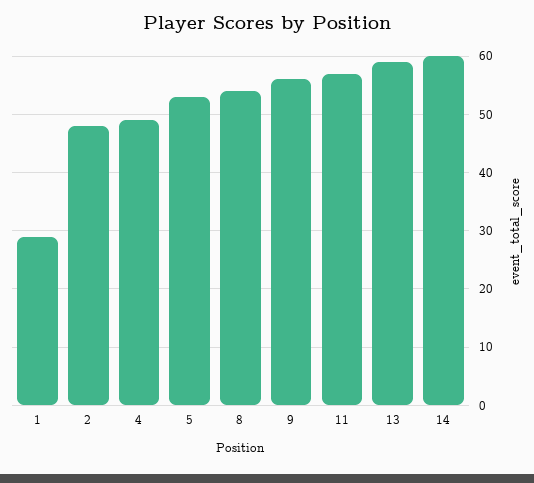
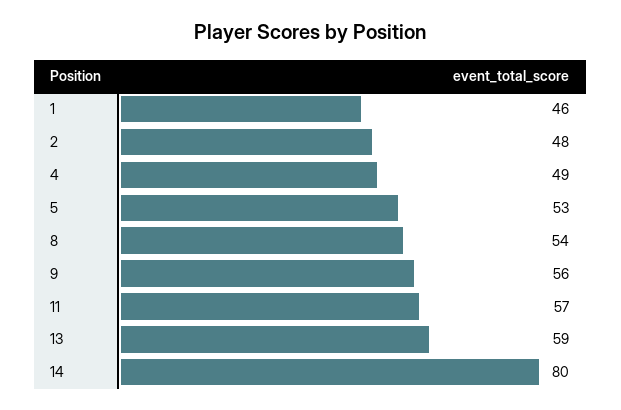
1: 30 -> 46
14: 60 -> 80

